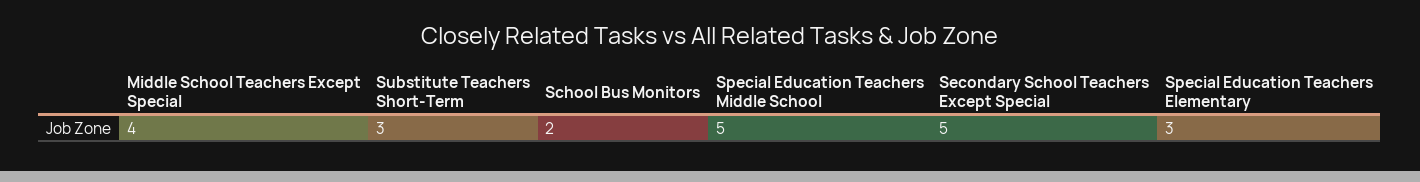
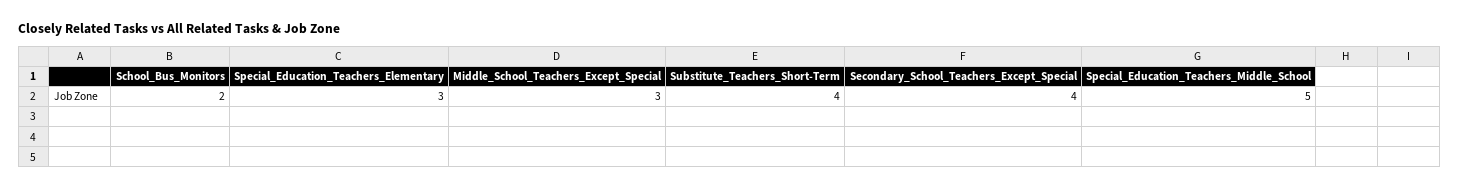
Middle School Teachers Except Special: 4 -> 3
Substitute Teachers Short-Term: 3 -> 4
Secondary School Teachers Except Special: 5 -> 4

